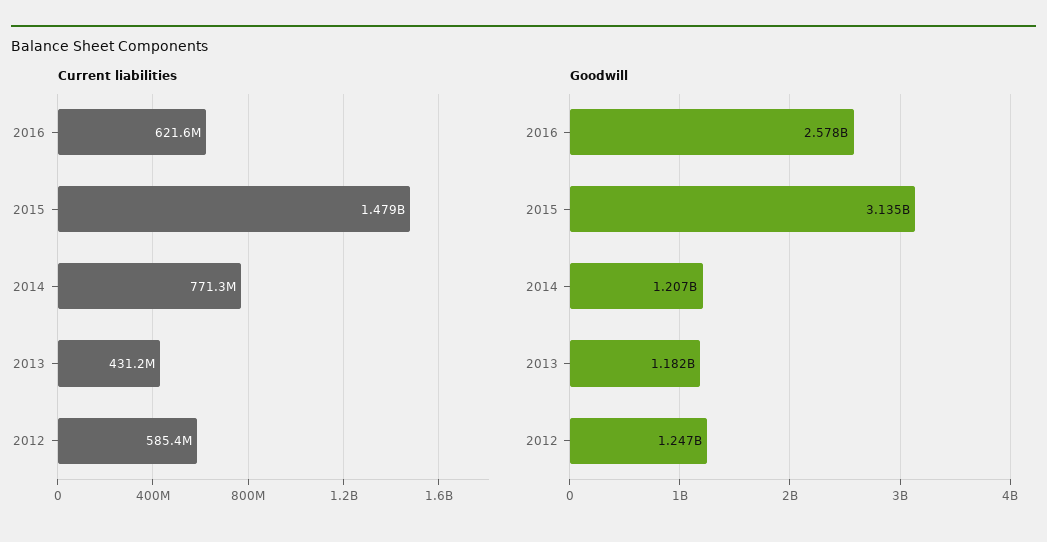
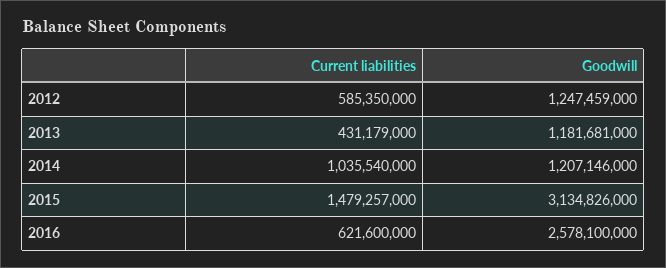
Current liabilities, 2014: 771300000 -> 1035540000

